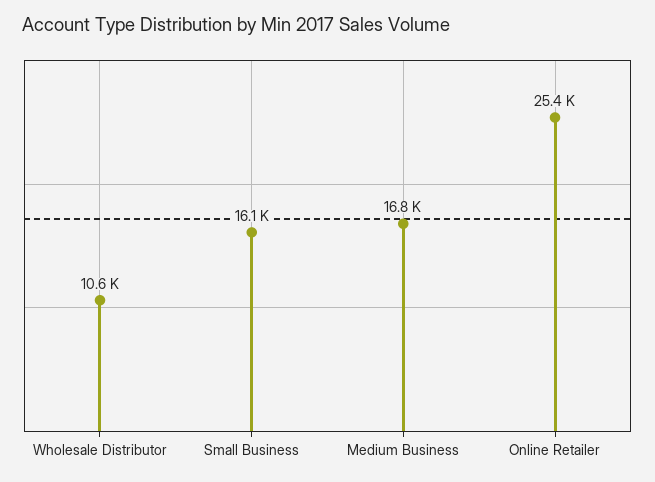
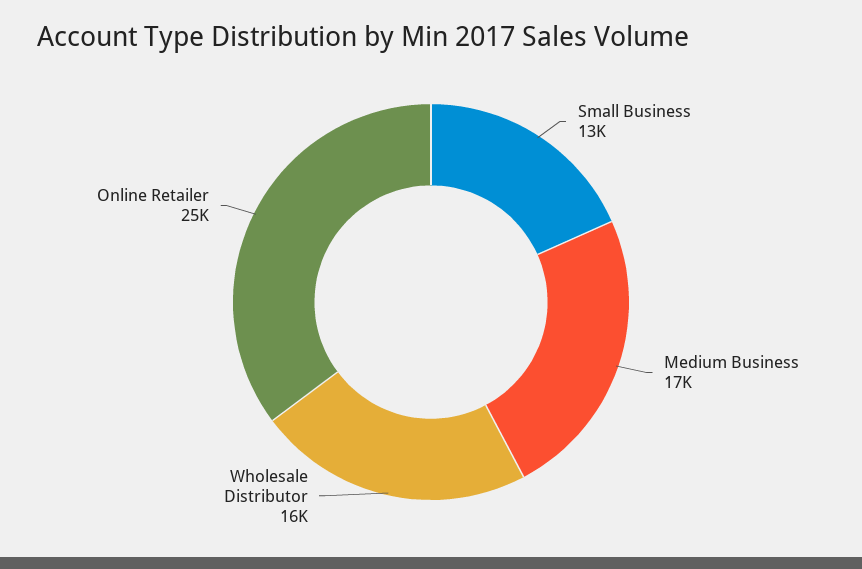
Wholesale Distributor: 10600 -> 16000
Small Business: 16100 -> 13000

